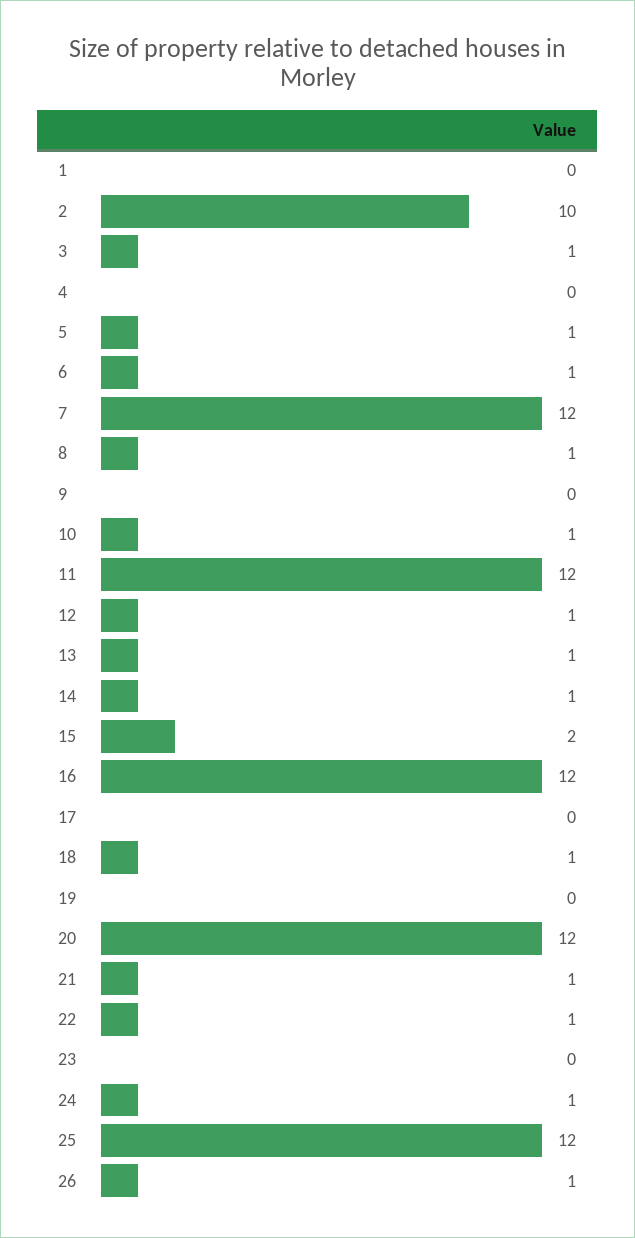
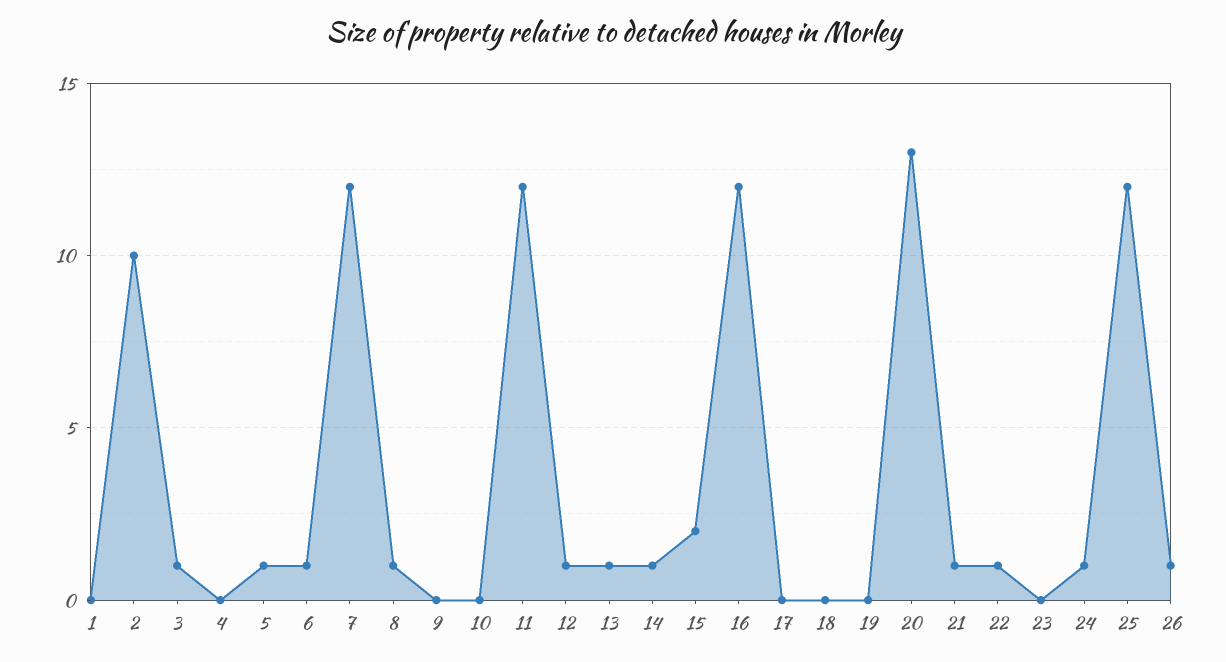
10: 1 -> 0
18: 1 -> 0
20: 12 -> 13

